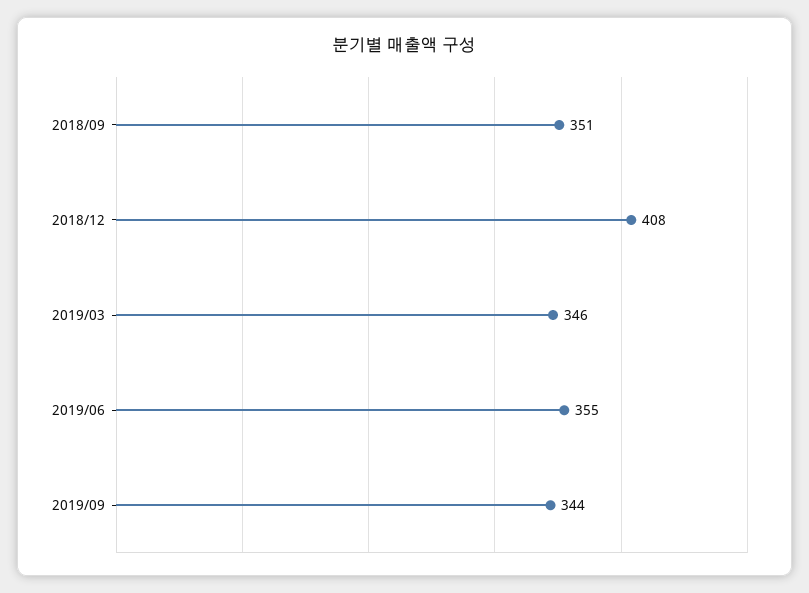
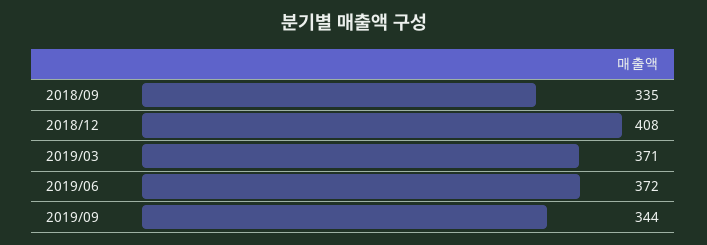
2018/09: 351 -> 335
2019/03: 346 -> 371
2019/06: 355 -> 372

